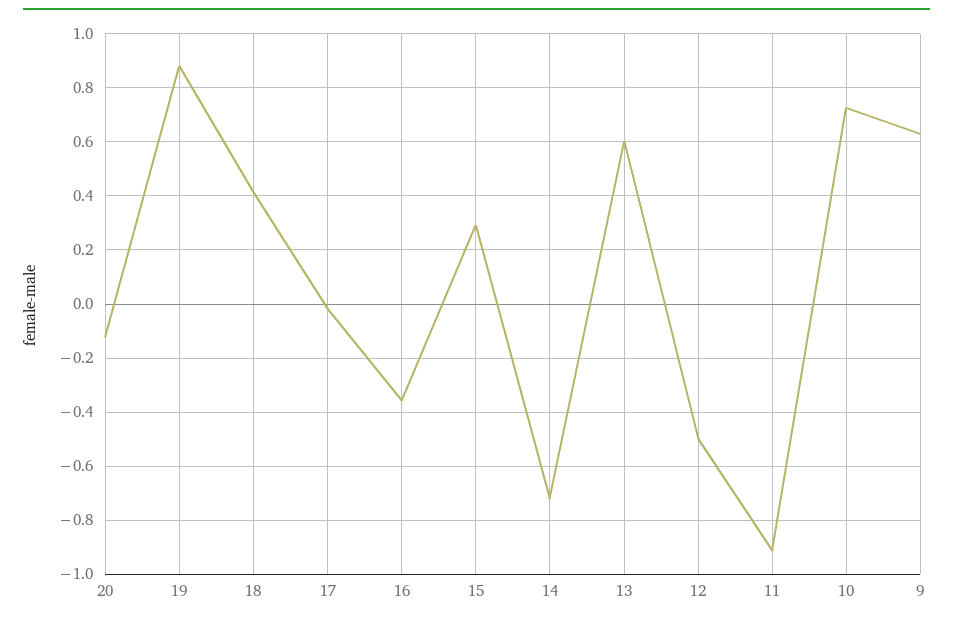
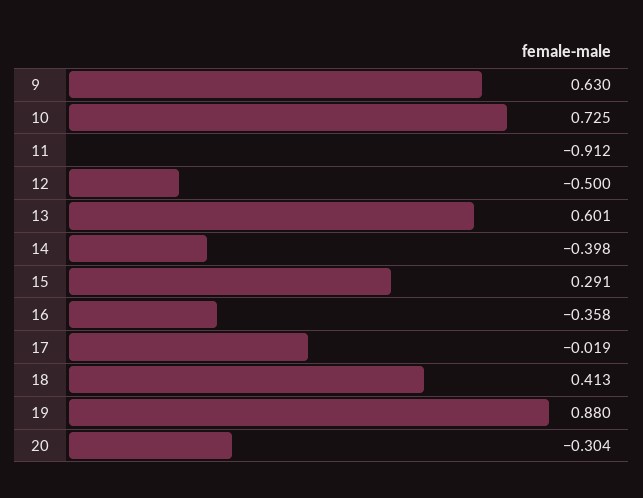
20: -0.125 -> -0.304
14: -0.725 -> -0.398

